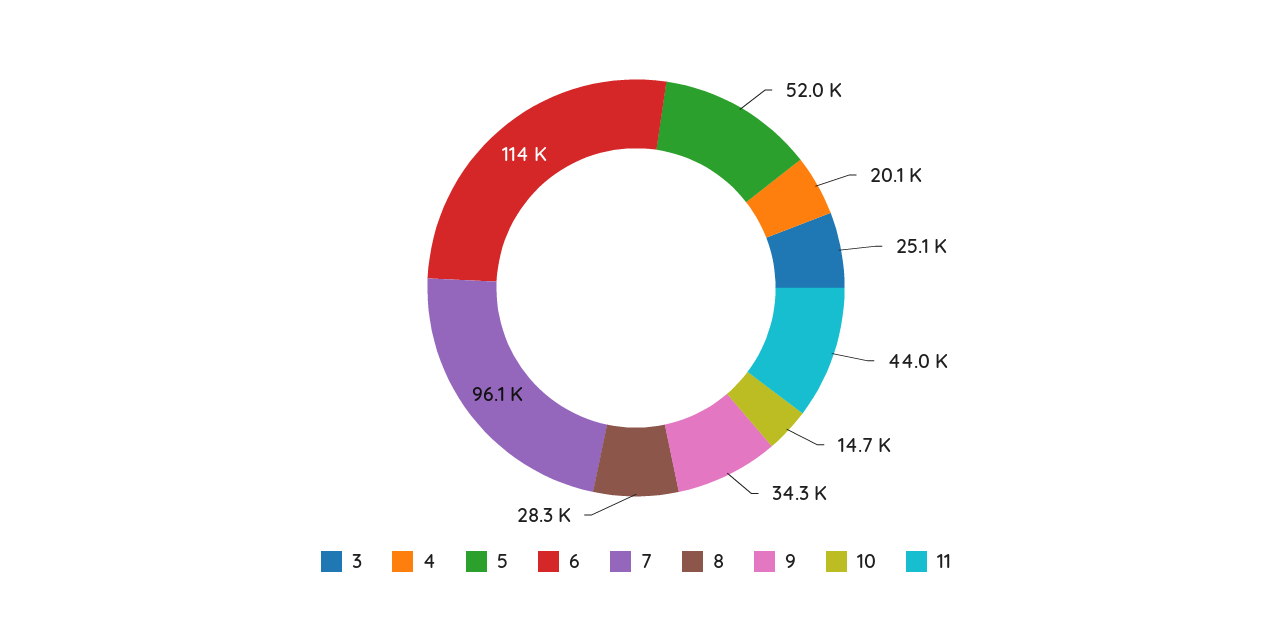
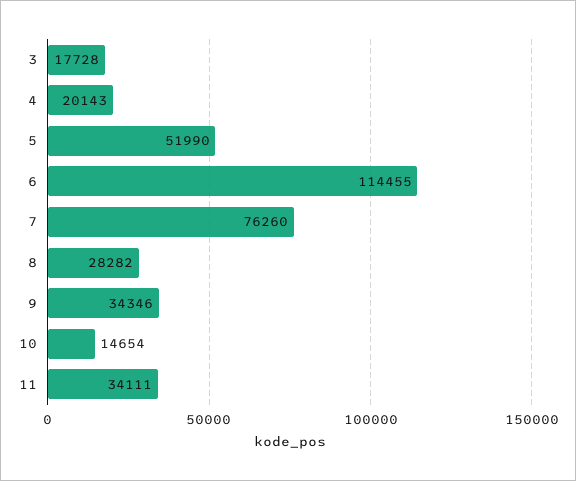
3: 25100 -> 17728
7: 96100 -> 76260
11: 44000 -> 34111

